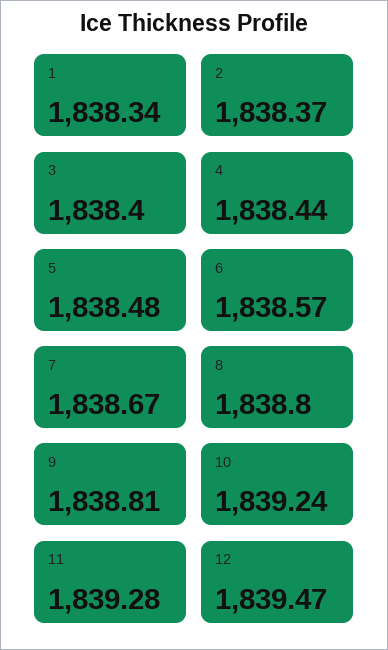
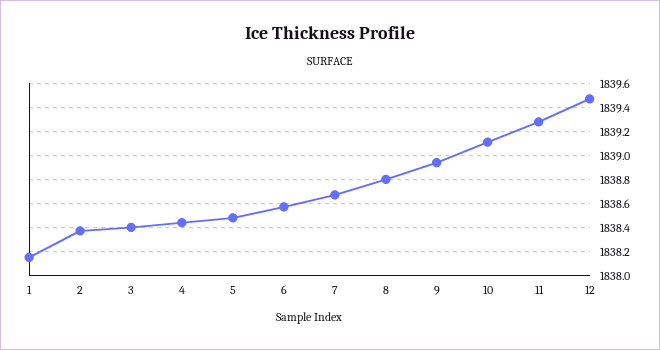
1: 1838.34 -> 1838.15
9: 1838.81 -> 1838.95
10: 1839.24 -> 1839.1

